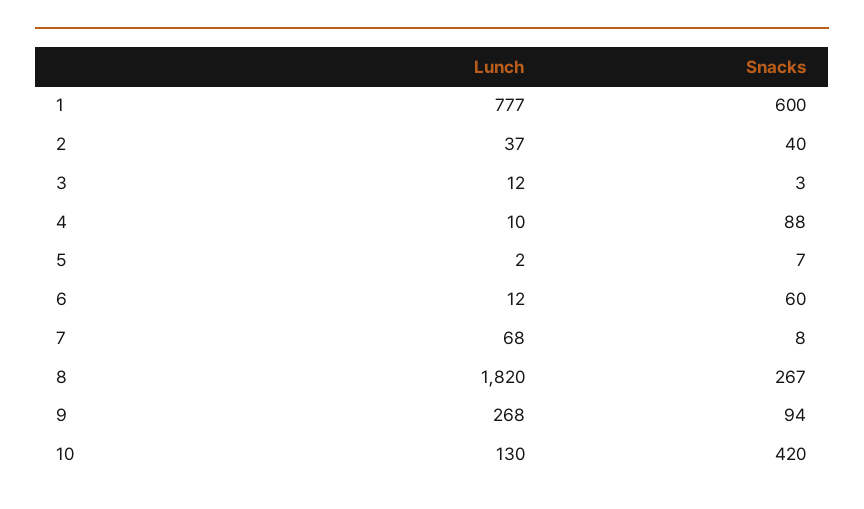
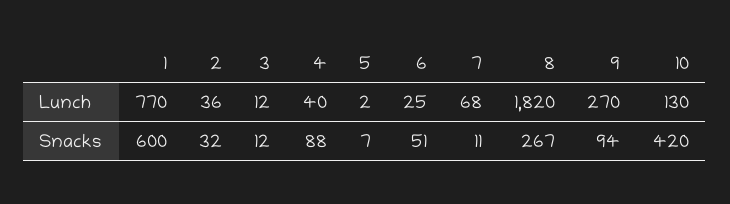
Lunch, 1: 777 -> 770
Lunch, 2: 37 -> 36
Snacks, 2: 40 -> 32
Snacks, 3: 3 -> 12
Lunch, 4: 10 -> 40
Lunch, 6: 12 -> 25
Snacks, 6: 60 -> 51
Snacks, 7: 8 -> 11
Lunch, 9: 268 -> 270

